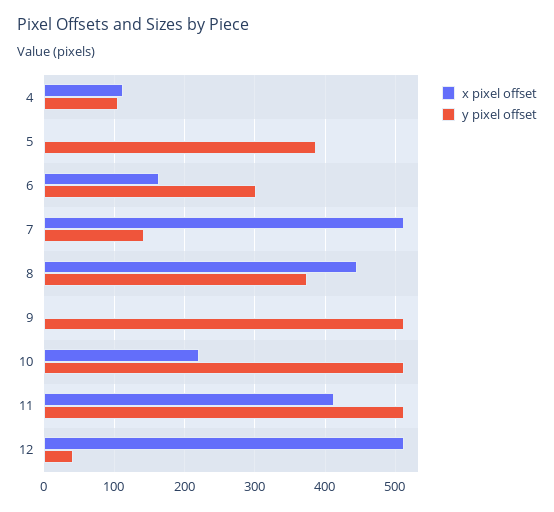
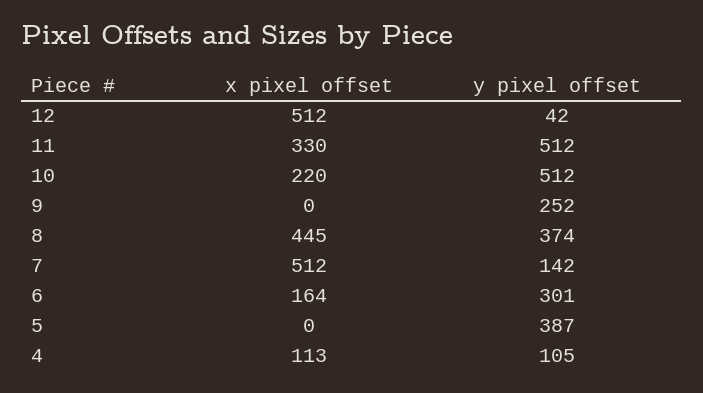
y pixel offset, 9: 510 -> 252
x pixel offset, 11: 410 -> 330

